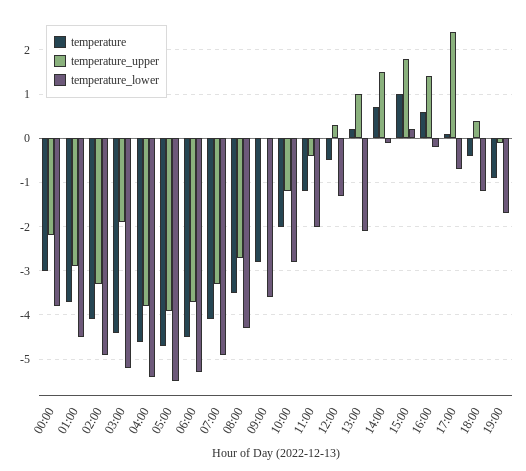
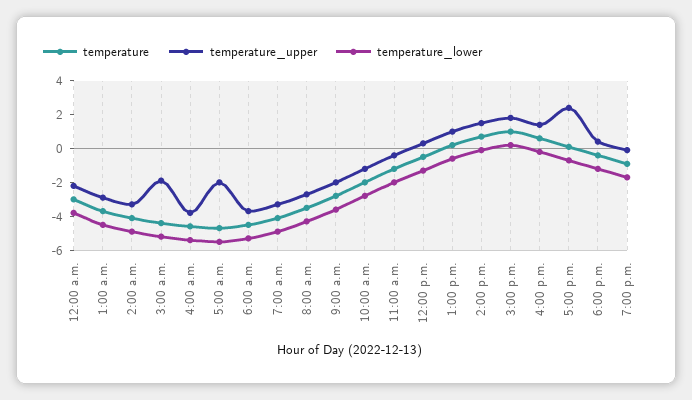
temperature_upper, 05:00: -4 -> -2
temperature_upper, 09:00: 0 -> -2
temperature_lower, 13:00: -2 -> -0.5

